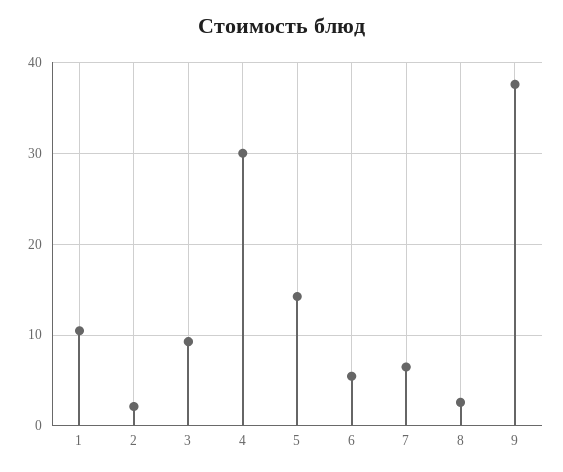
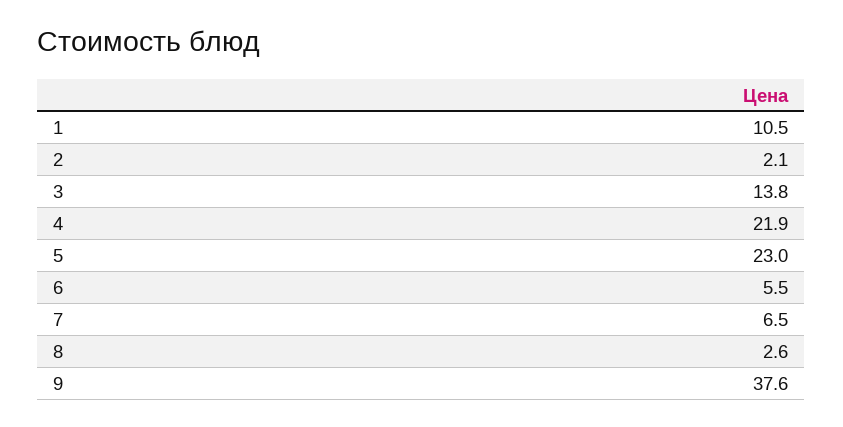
3: 9 -> 13.8
4: 30 -> 21.9
5: 14 -> 23

